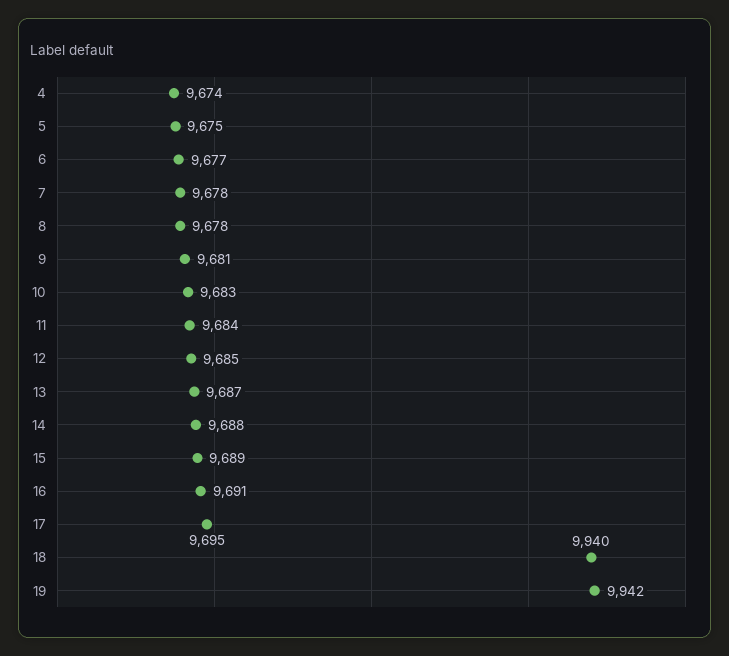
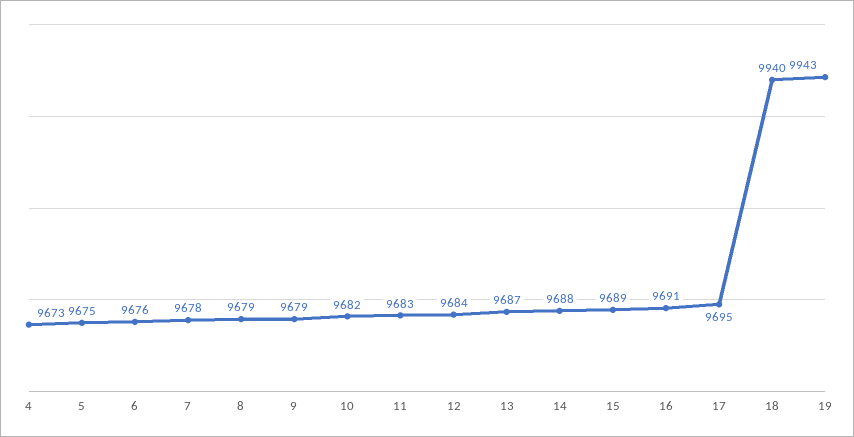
4: 9674 -> 9673
6: 9677 -> 9676
8: 9678 -> 9679
9: 9681 -> 9679
10: 9683 -> 9682
11: 9684 -> 9683
12: 9685 -> 9684
19: 9942 -> 9943

